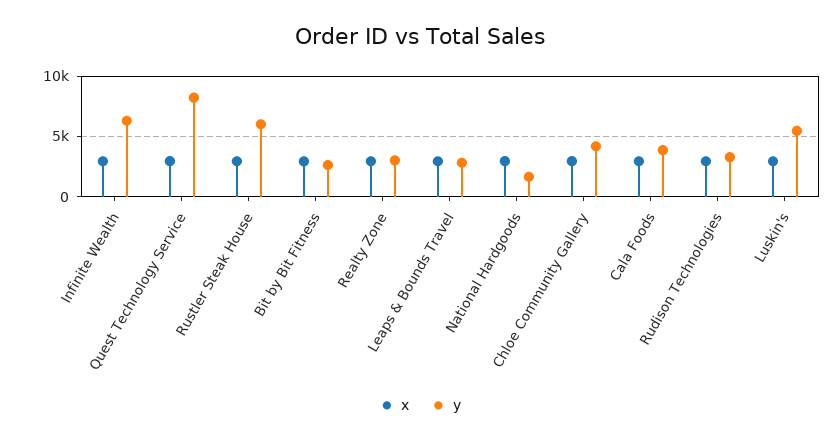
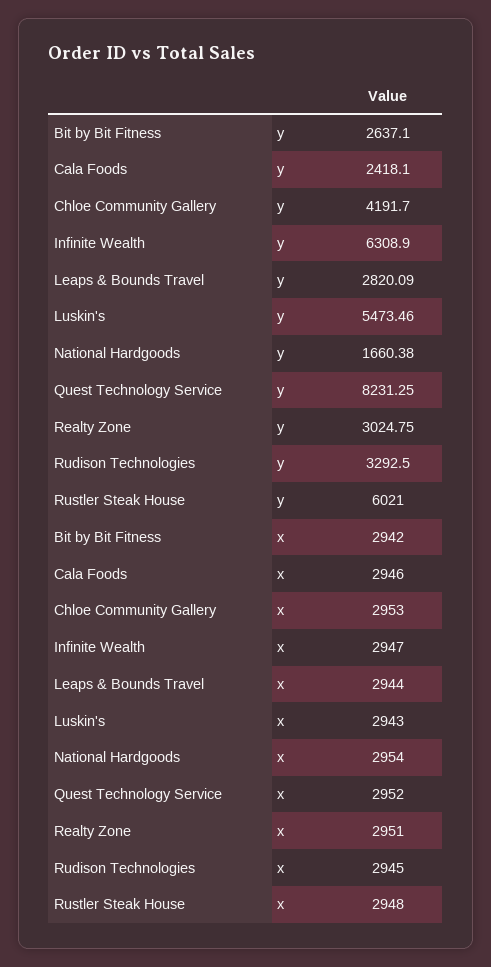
y, Cala Foods: 4000 -> 2418.1

